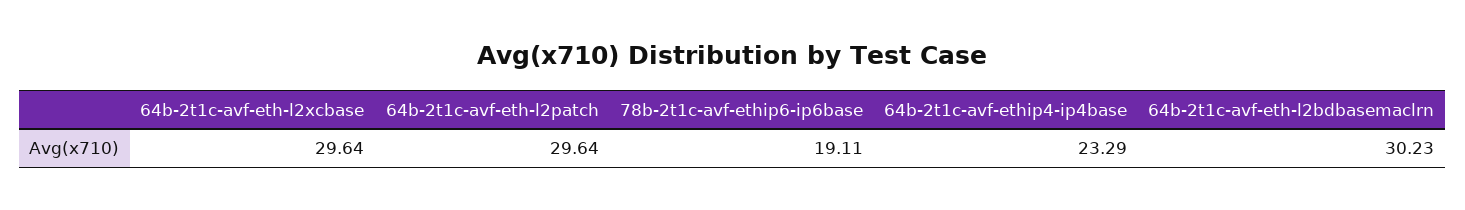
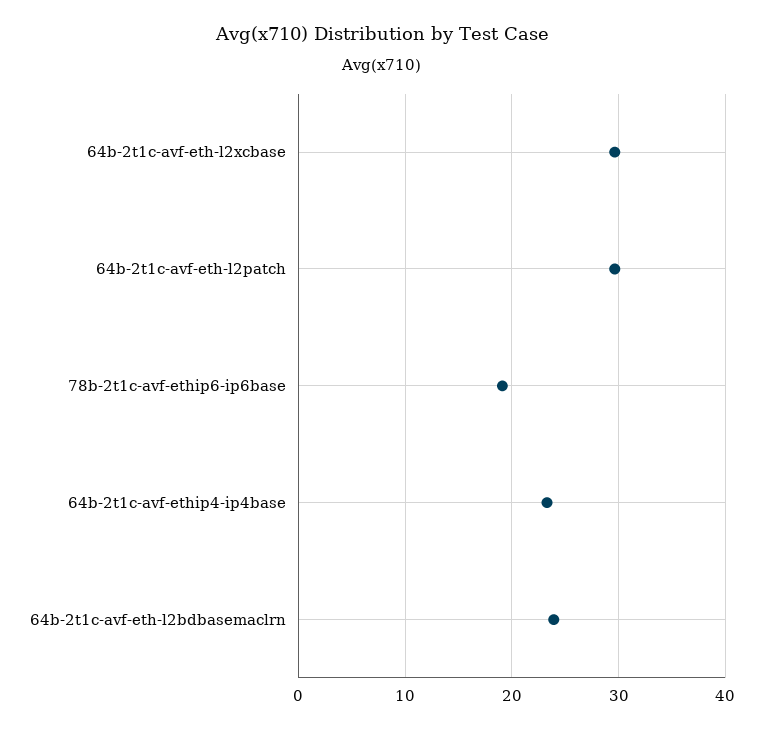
64b-2t1c-avf-eth-l2bdbasemaclrn: 30.23 -> 24

